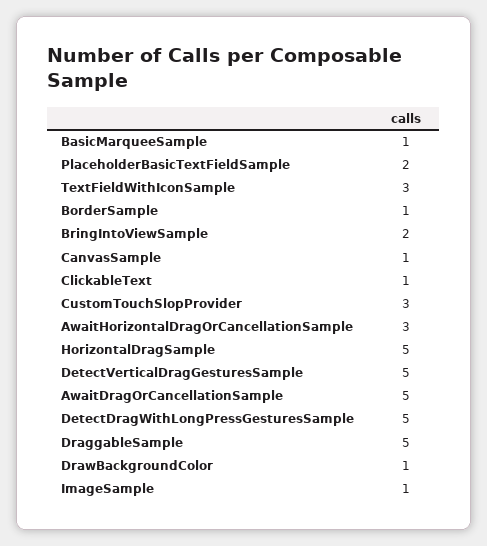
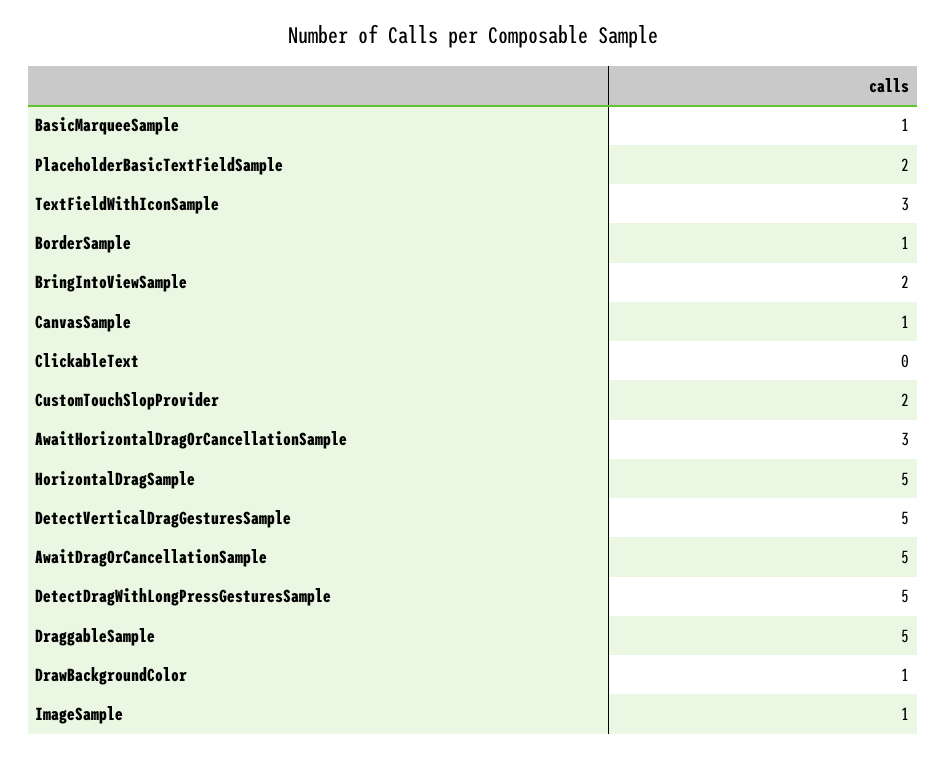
ClickableText: 1 -> 0
CustomTouchSlopProvider: 3 -> 2

